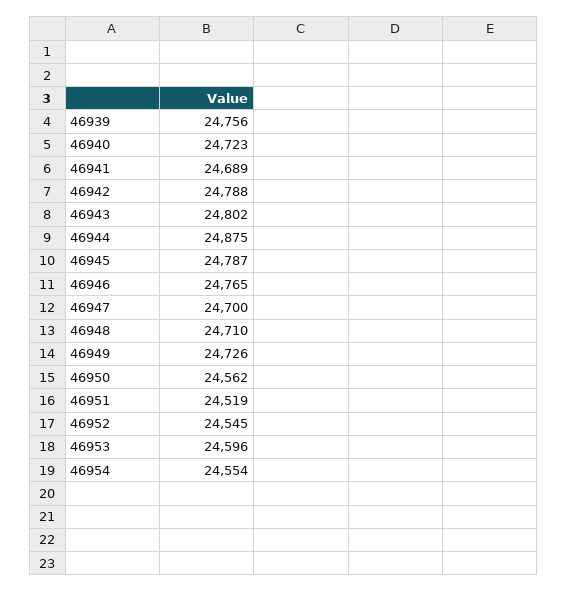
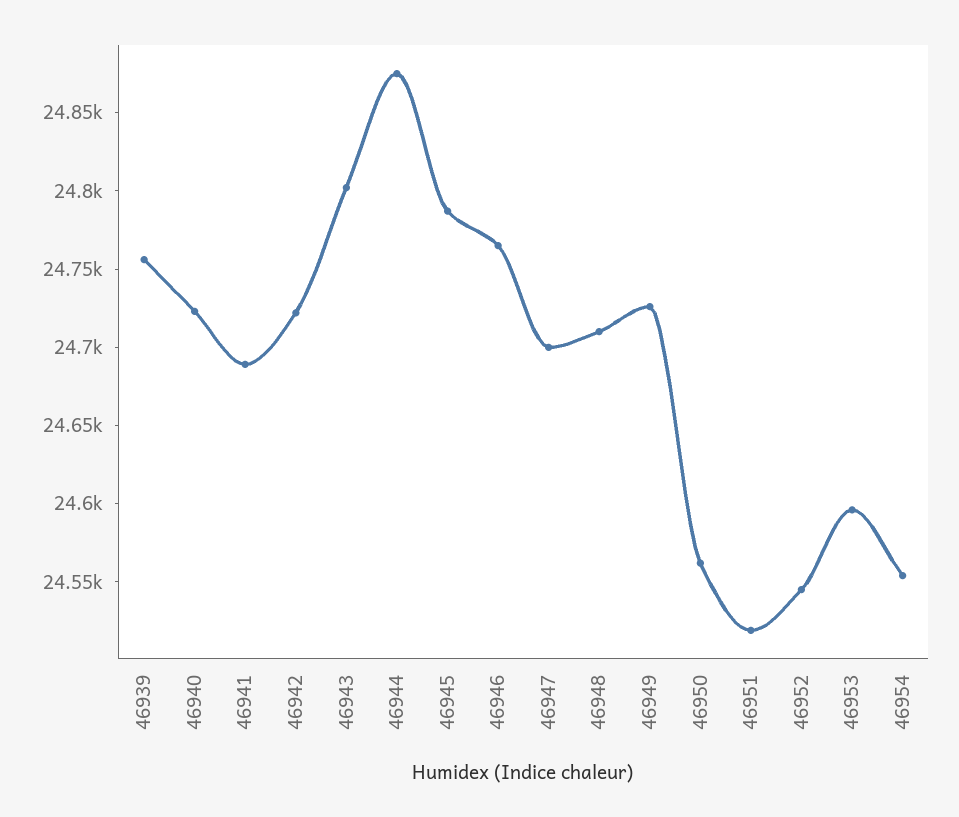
46942: 24788 -> 24720

